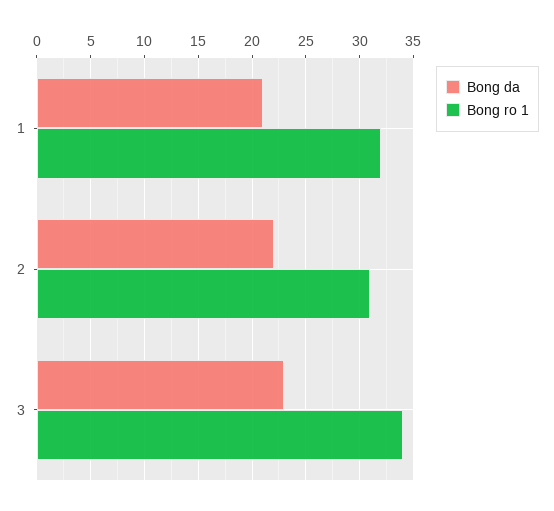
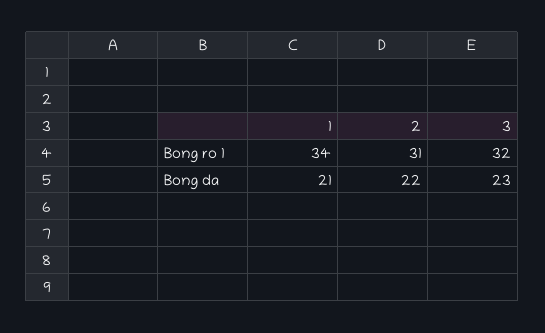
Bong ro 1, 1: 32 -> 34
Bong ro 1, 3: 34 -> 32

